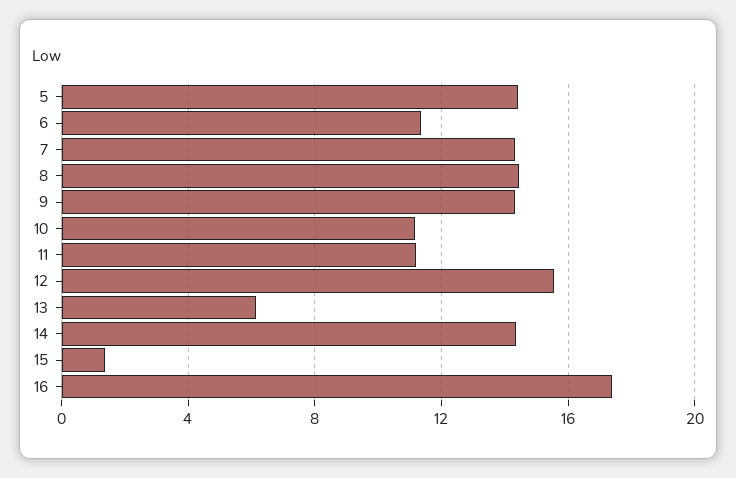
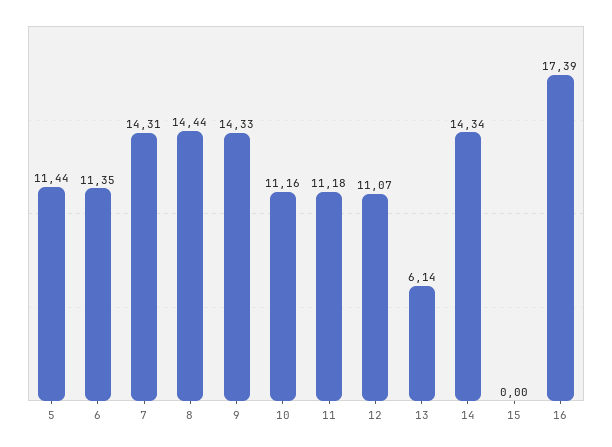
5: 14.5 -> 11.44
12: 15.5 -> 11.07
15: 1.5 -> 0

